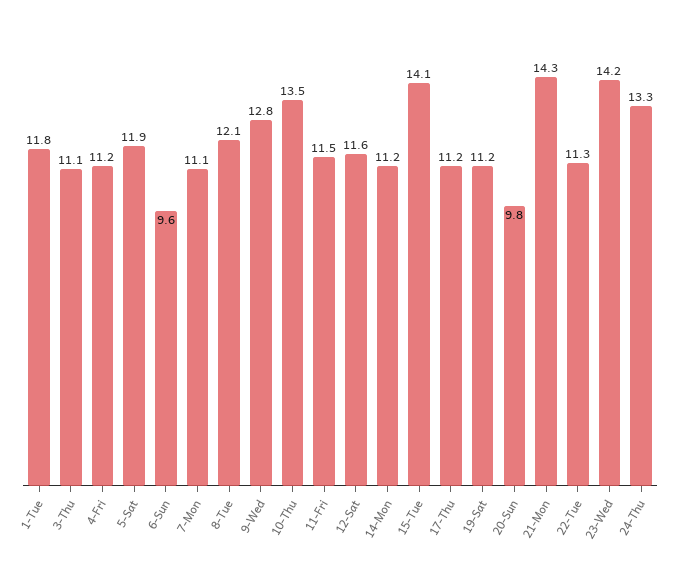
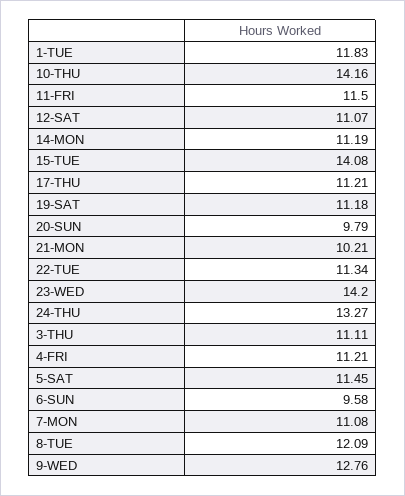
5-Sat: 11.9 -> 11.45
10-Thu: 13.5 -> 14.16
12-Sat: 11.6 -> 11.07
21-Mon: 14.3 -> 10.21

